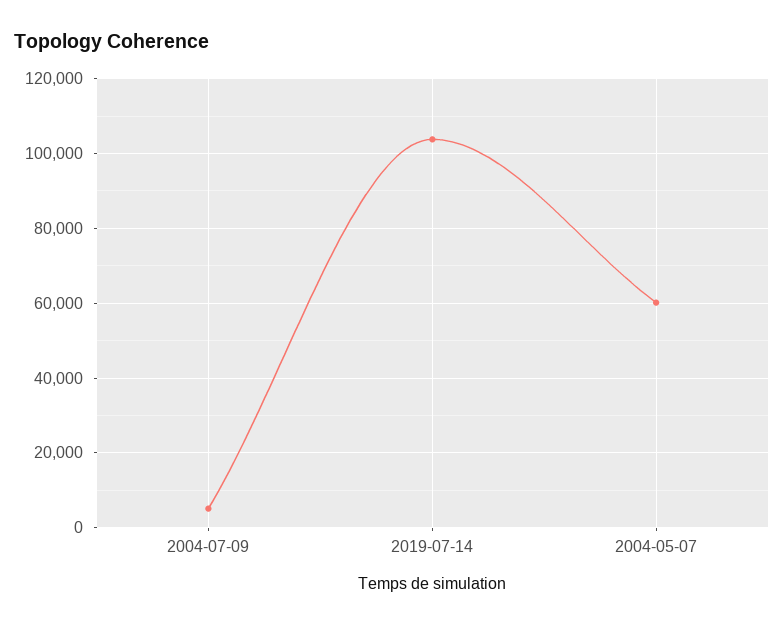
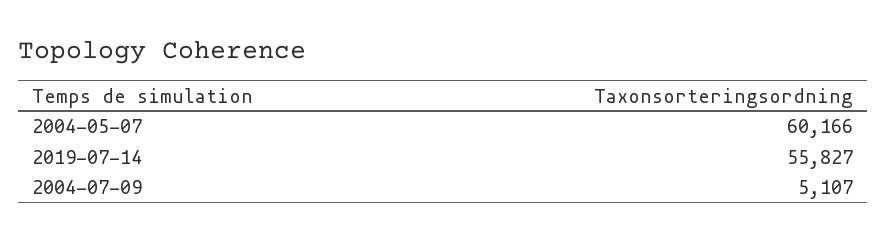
2019-07-14: 104000 -> 55827

